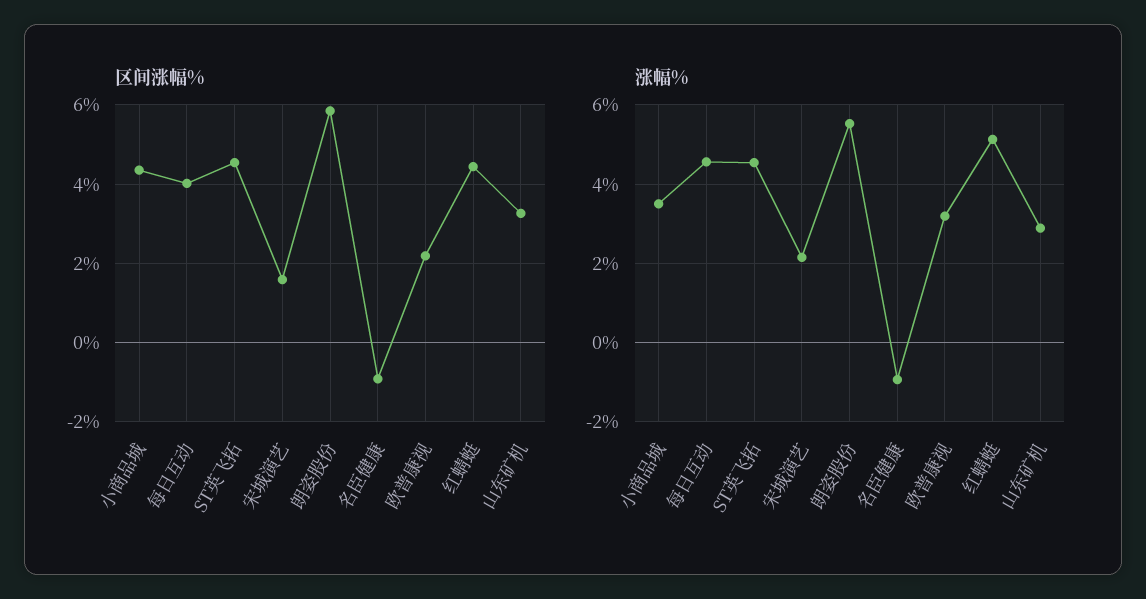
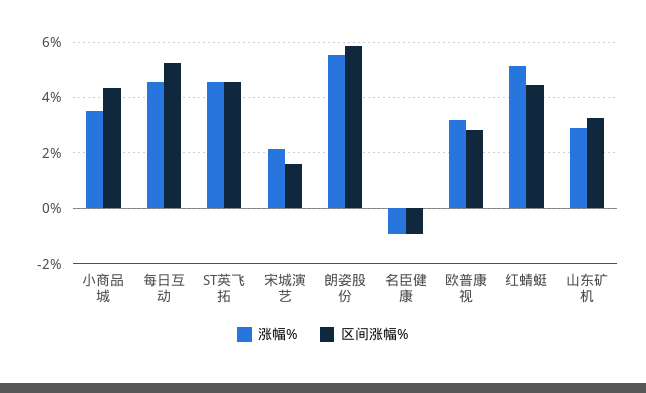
区间涨幅%, 每日互动: 4 -> 5.25
区间涨幅%, 欧普康视: 2.2 -> 2.75

